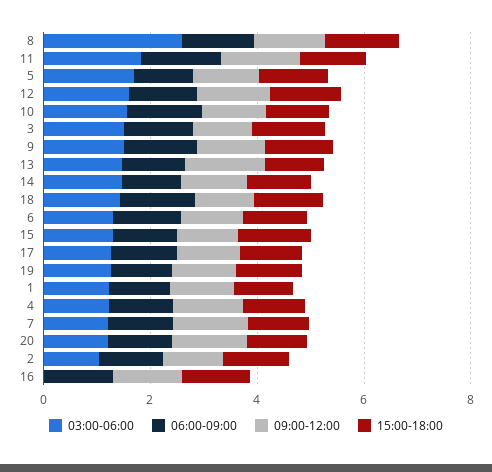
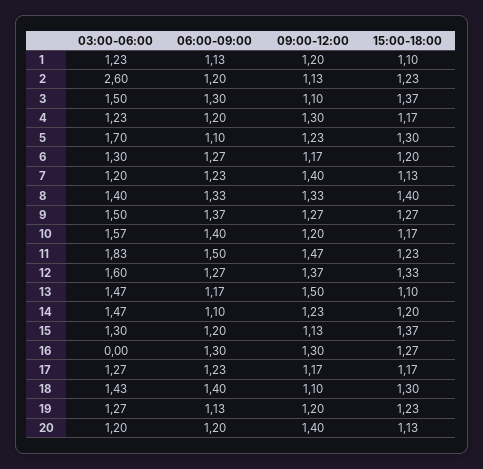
03:00-06:00, 8: 2.5 -> 1.4
03:00-06:00, 2: 1 -> 2.6

